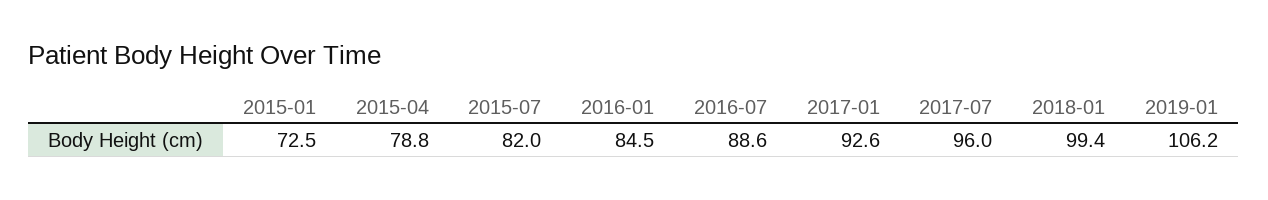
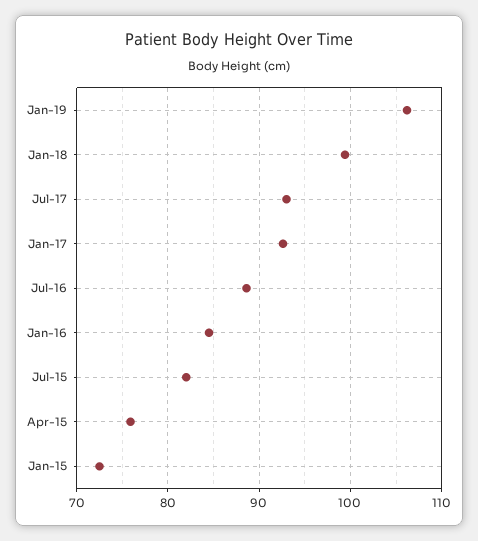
2015-04: 78.8 -> 76
2017-07: 96 -> 93

